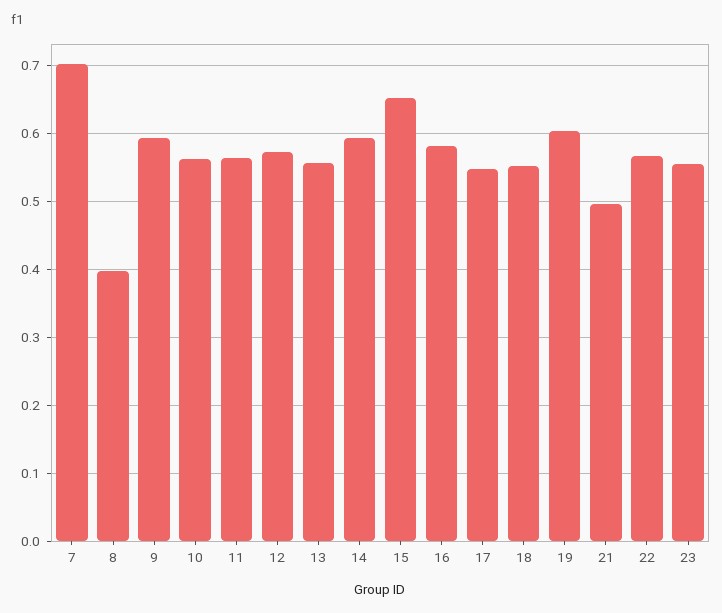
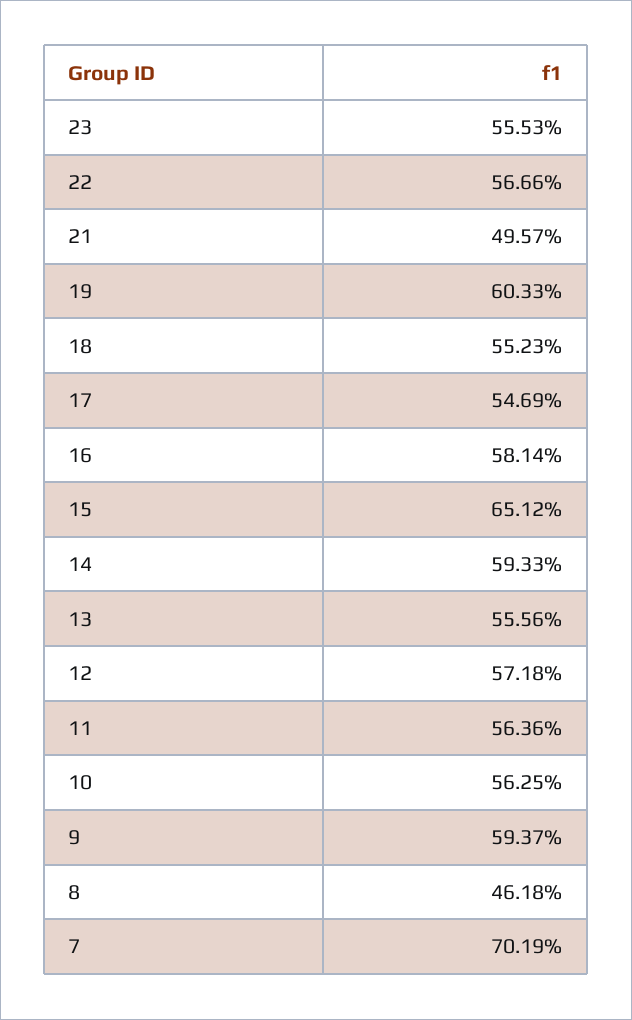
8: 0.4 -> 0.4618

